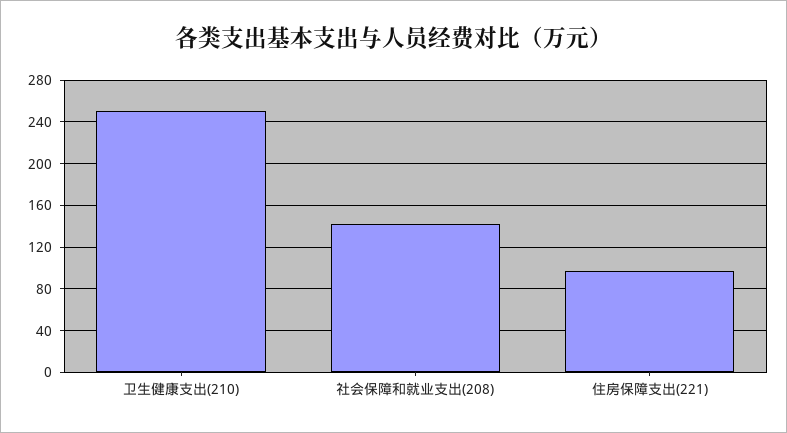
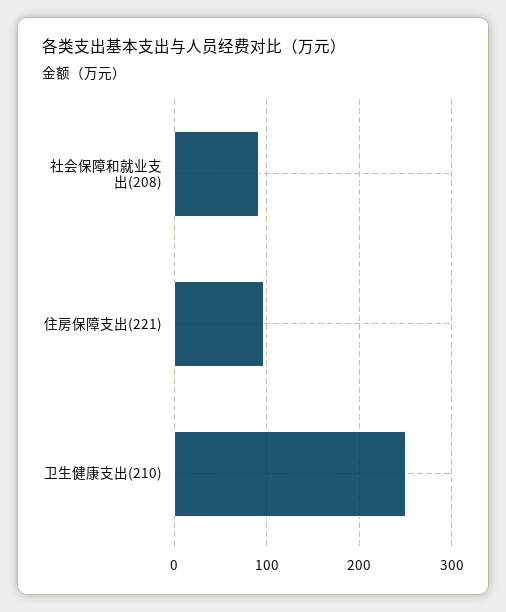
社会保障和就业支出(208): 140 -> 90

